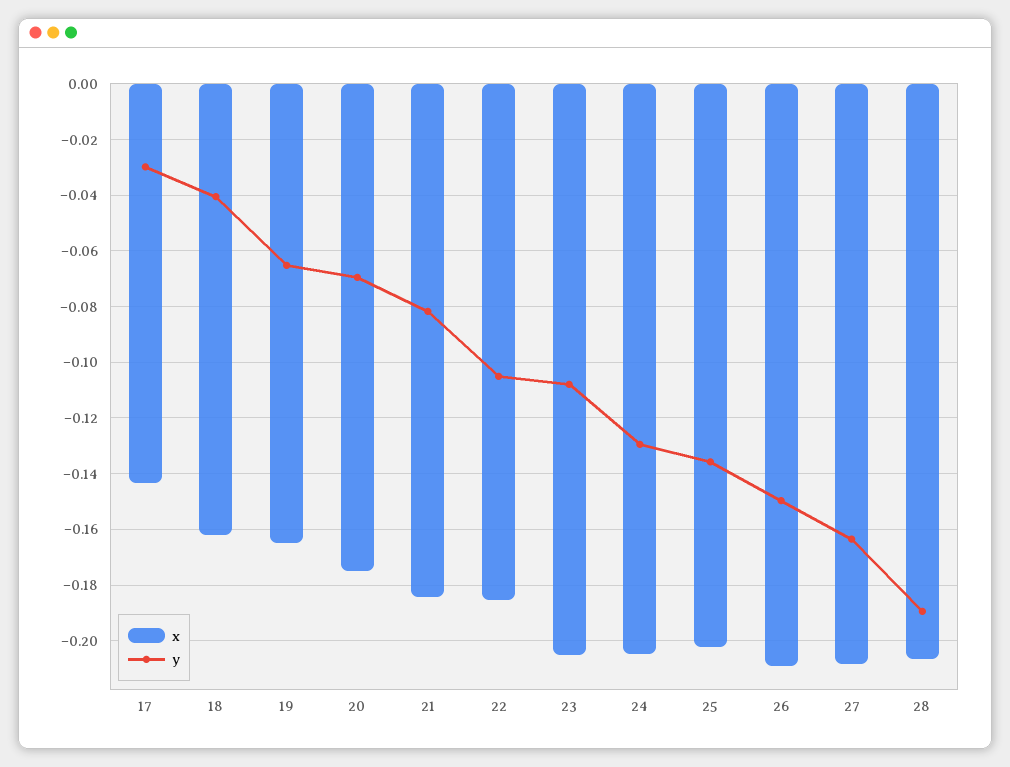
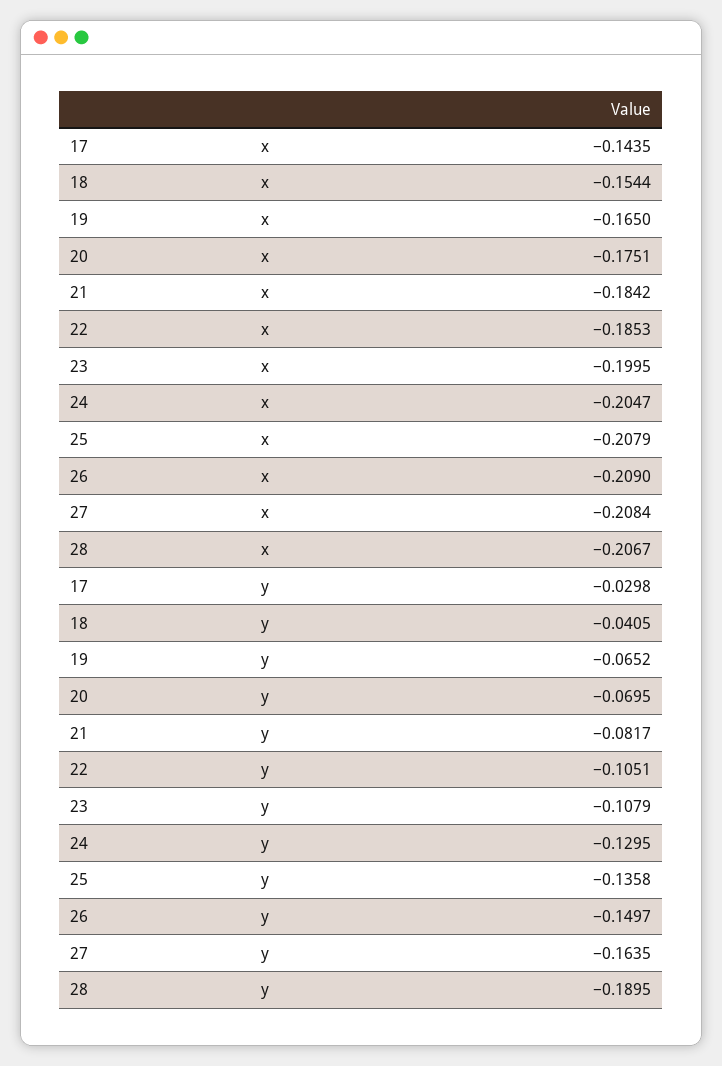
x, 18: -0.1625 -> -0.1544
x, 23: -0.205 -> -0.1995
x, 25: -0.2025 -> -0.2079

